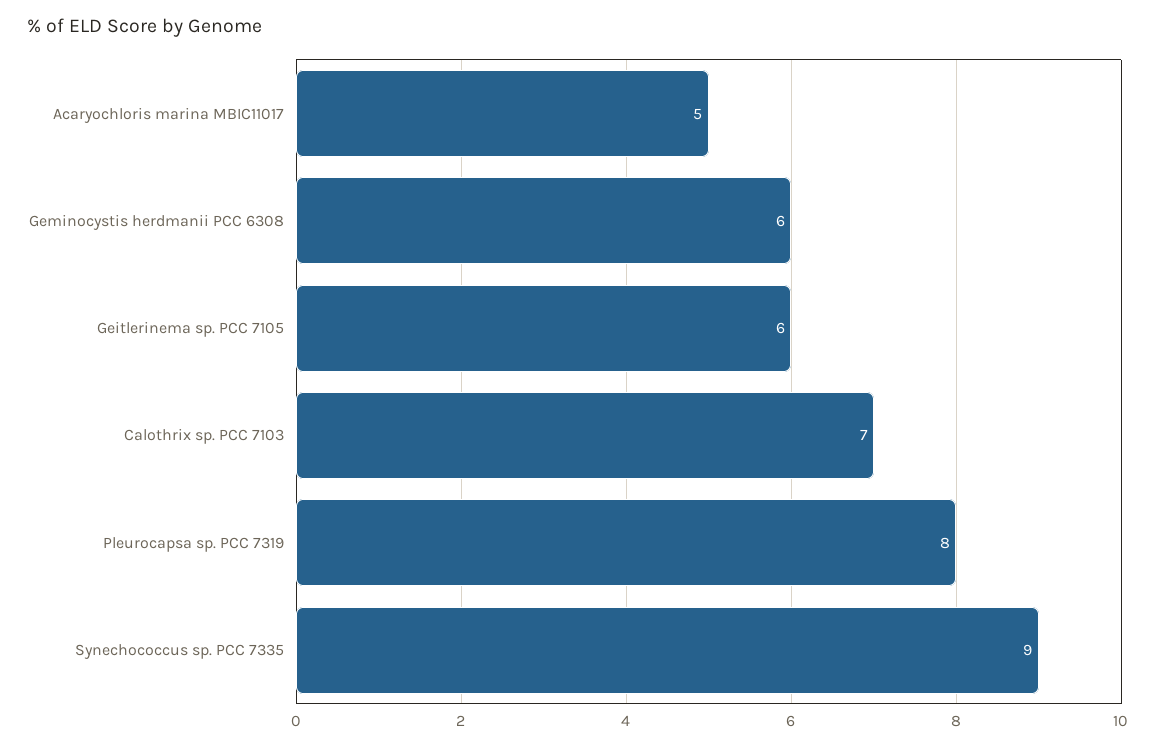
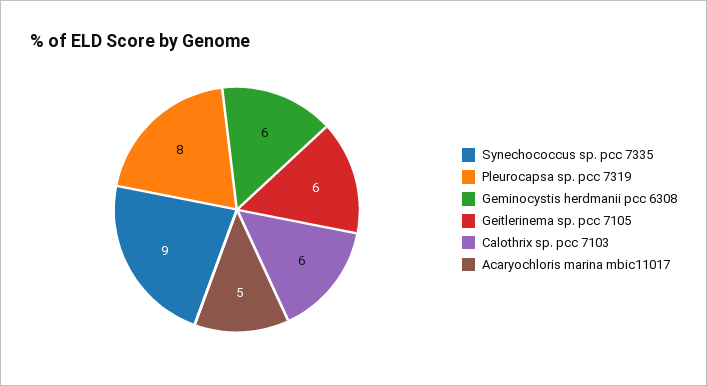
Calothrix sp. PCC 7103: 7 -> 6

